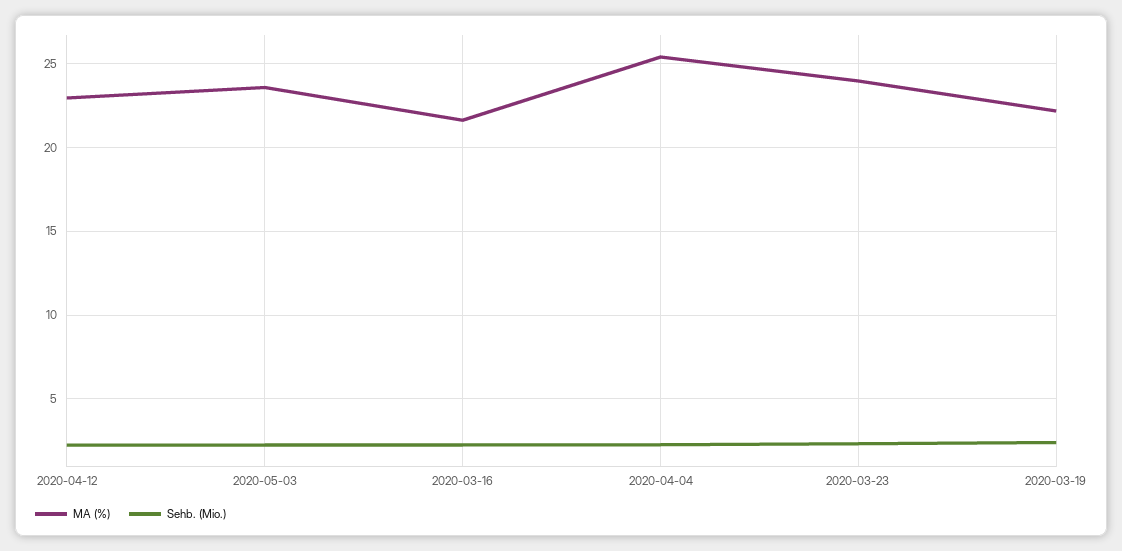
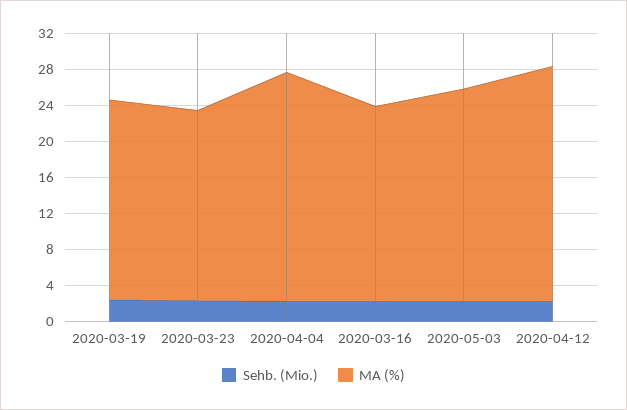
MA (%), 2020-04-12: 23 -> 26
MA (%), 2020-03-23: 24 -> 21

